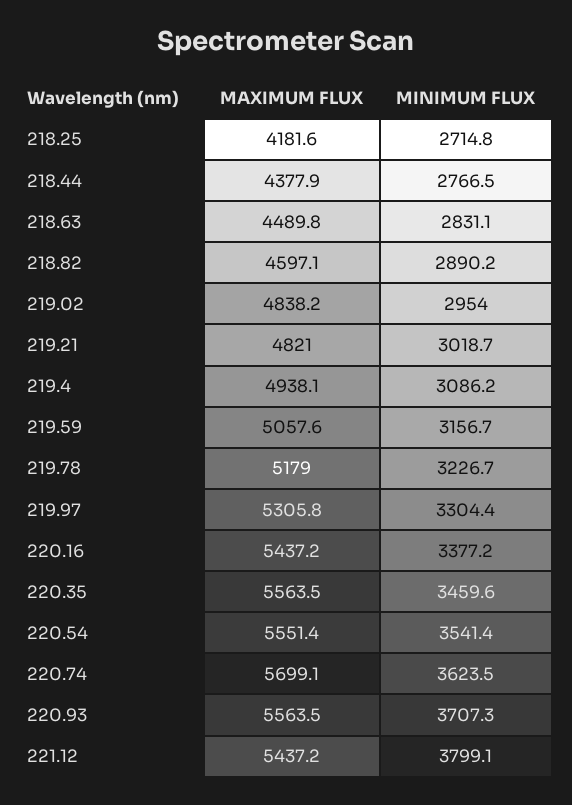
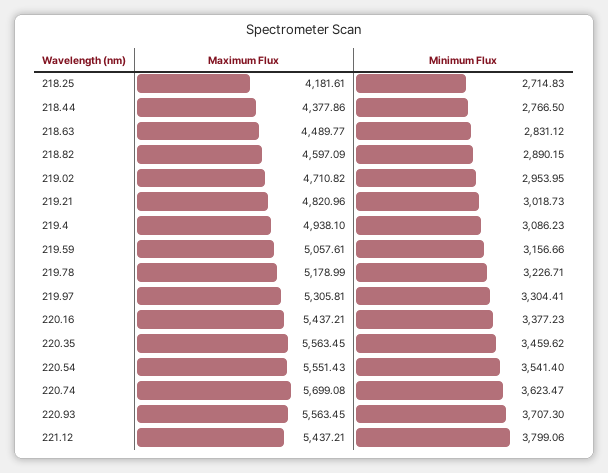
MAXIMUM FLUX, 219.02: 4838.2 -> 4710.82

